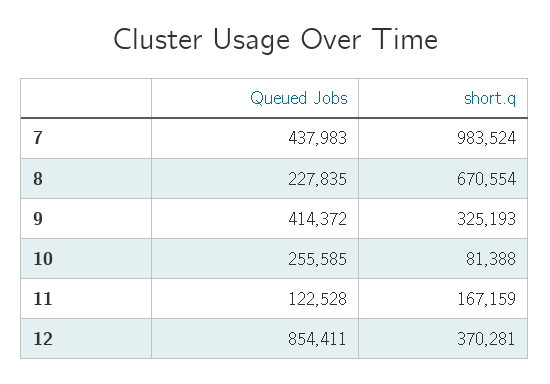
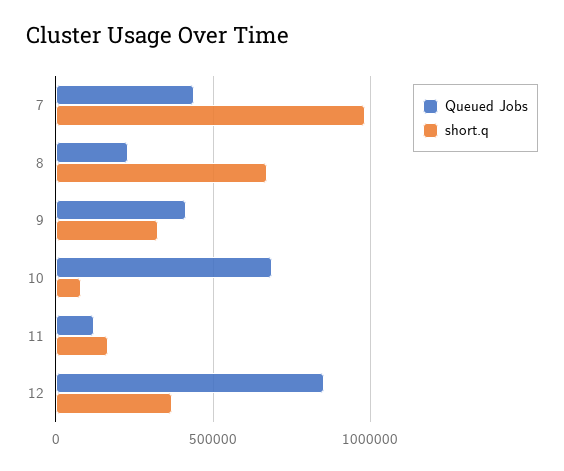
Queued Jobs, 10: 255585 -> 700000

